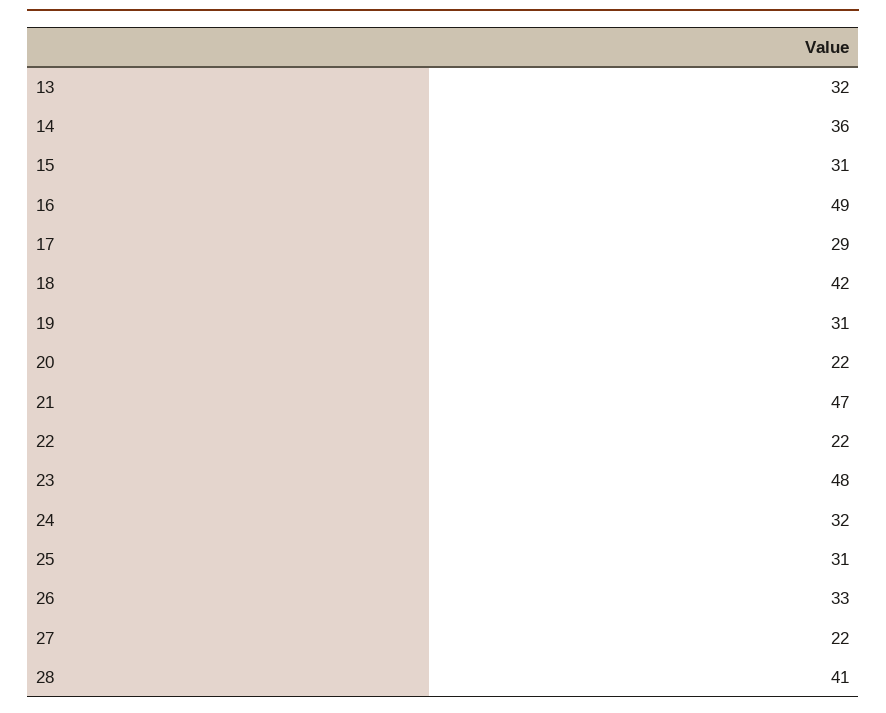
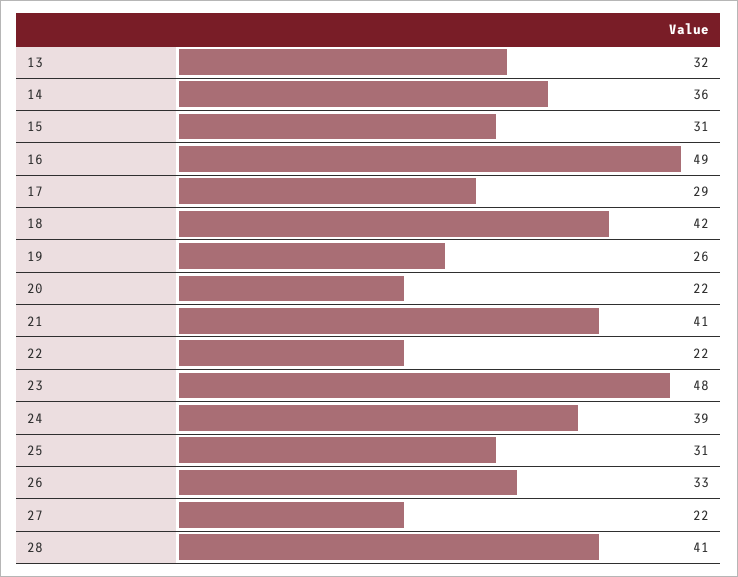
19: 31 -> 26
21: 47 -> 41
24: 32 -> 39

